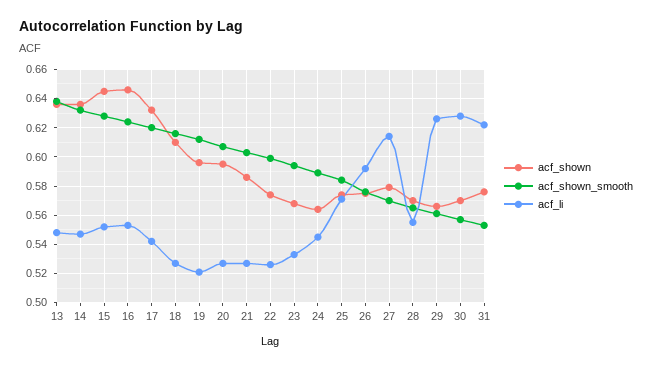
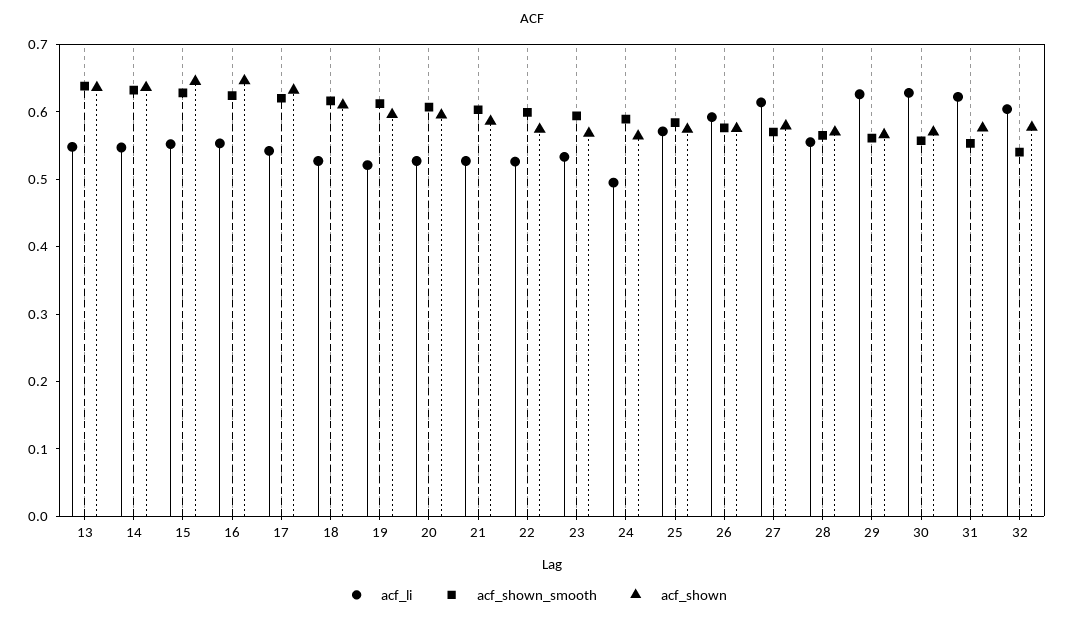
acf_li, 24: 0.545 -> 0.5
acf_li, 32: none -> 0.6
acf_shown_smooth, 32: none -> 0.54
acf_shown, 32: none -> 0.58

